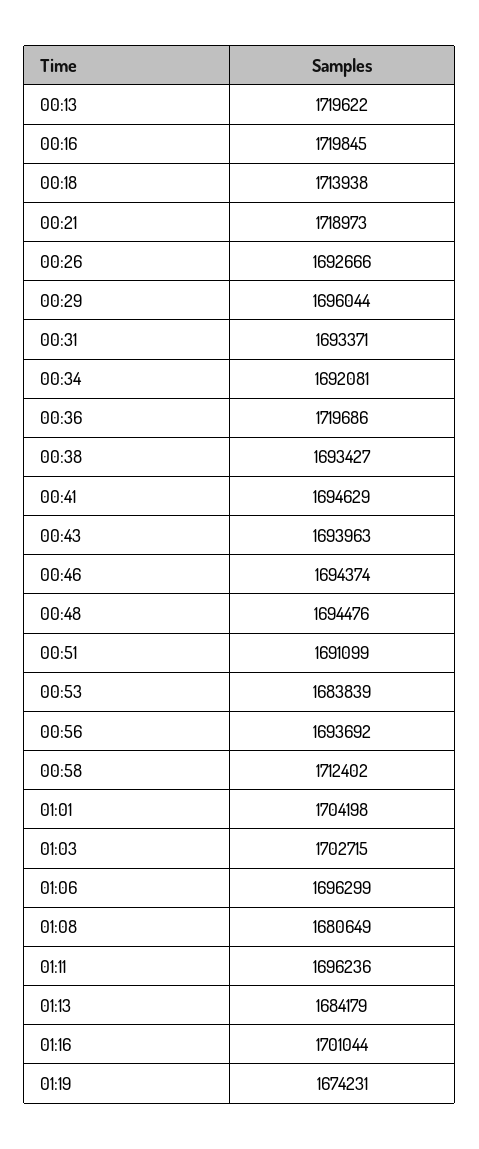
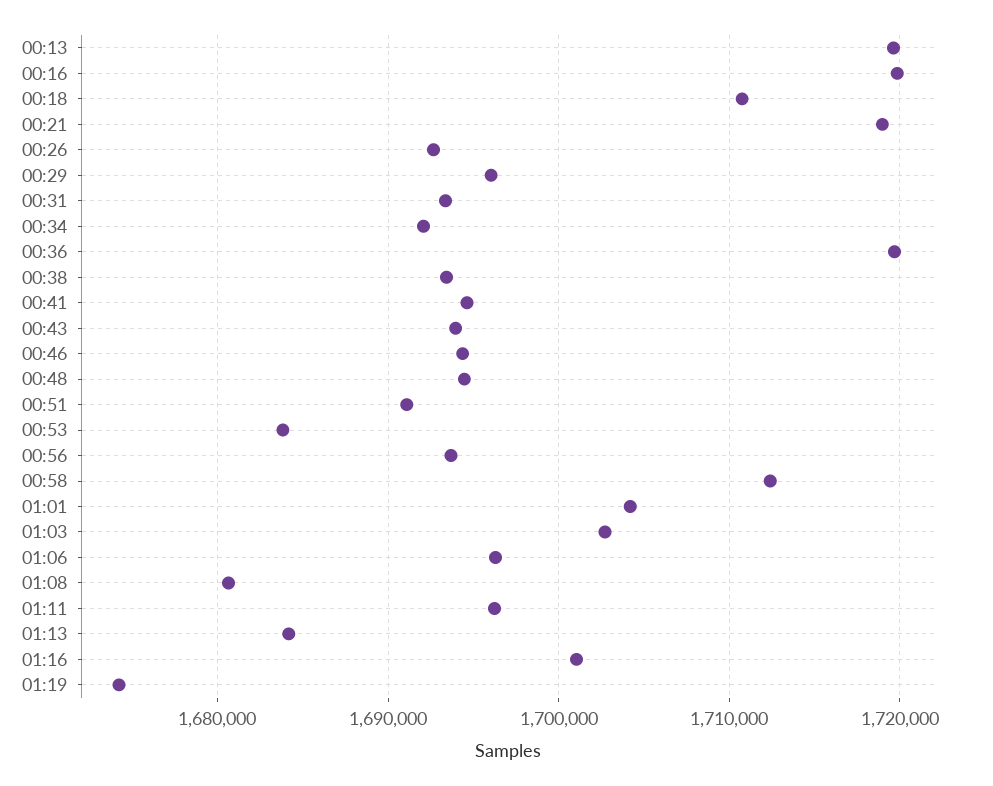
00:18: 1713938 -> 1711000

